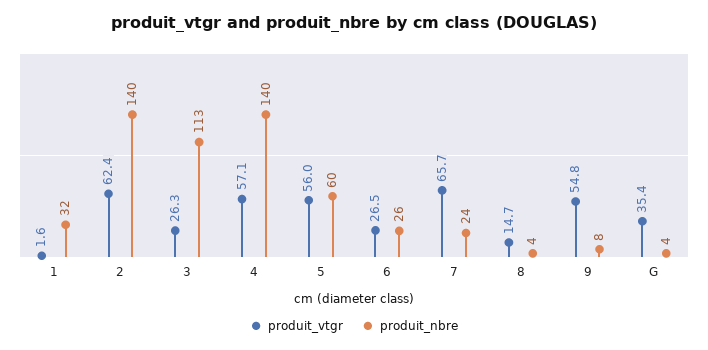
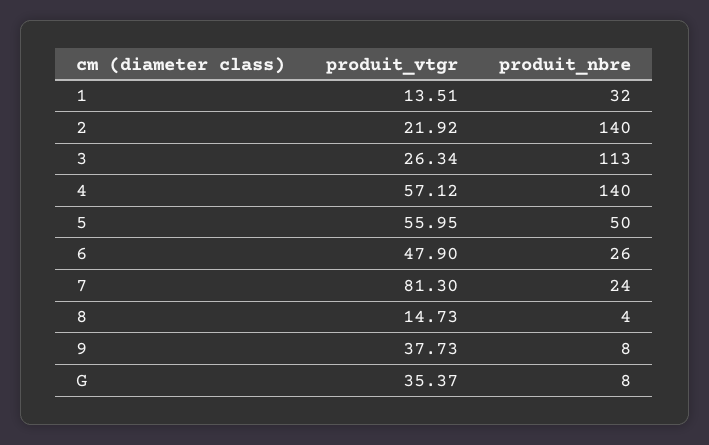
produit_vtgr, 1: 1.6 -> 13.51
produit_vtgr, 2: 62.4 -> 21.92
produit_nbre, 5: 60 -> 50
produit_vtgr, 6: 26.5 -> 47.9
produit_vtgr, 7: 65.7 -> 81.3
produit_vtgr, 9: 54.8 -> 37.73
produit_nbre, G: 4 -> 8

